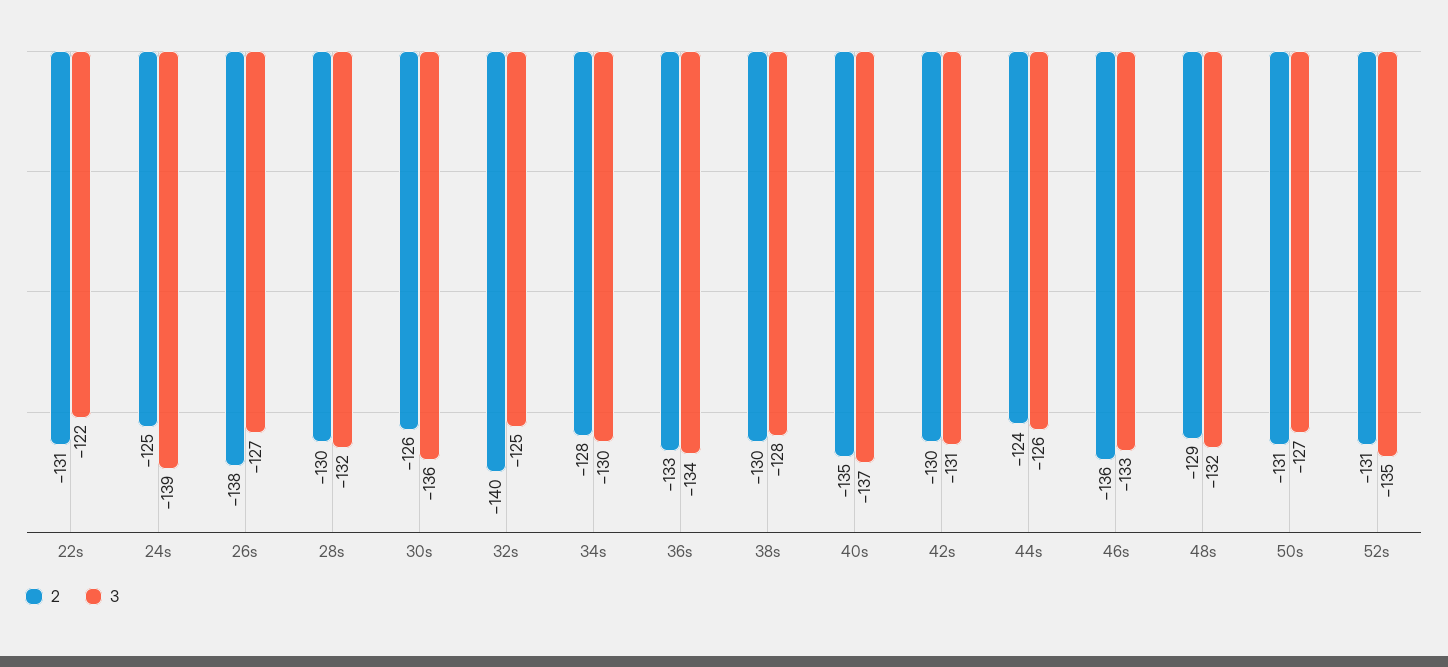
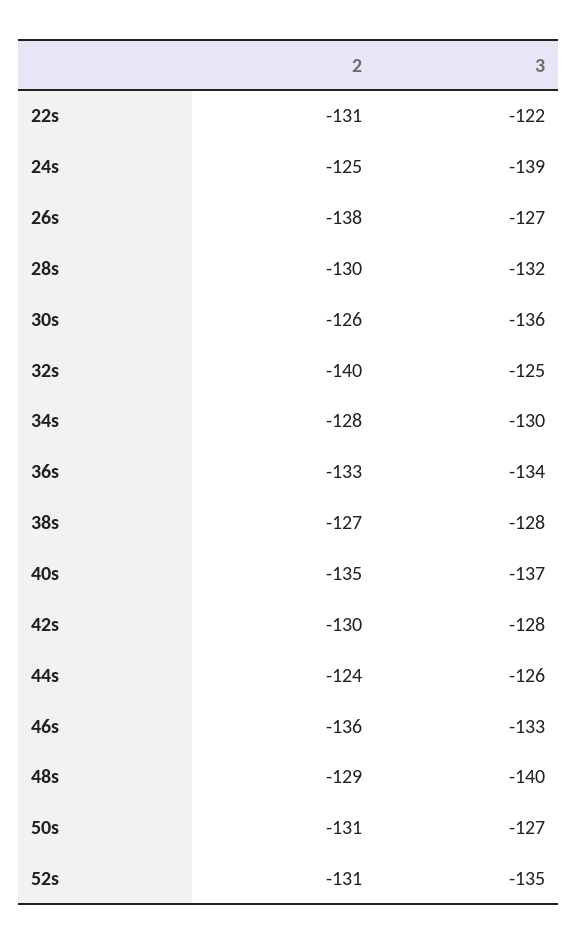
2, 38s: -130 -> -127
3, 42s: -131 -> -128
3, 48s: -132 -> -140

